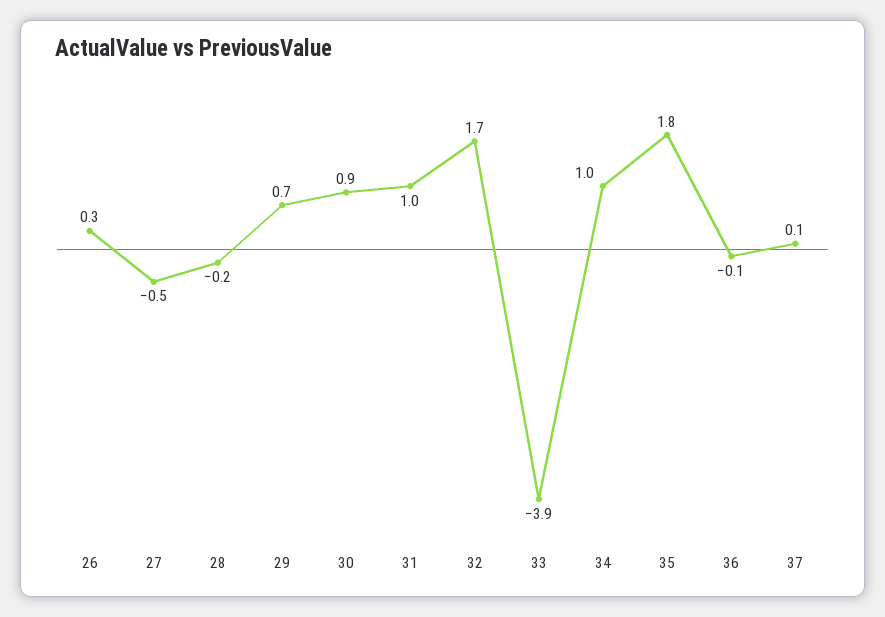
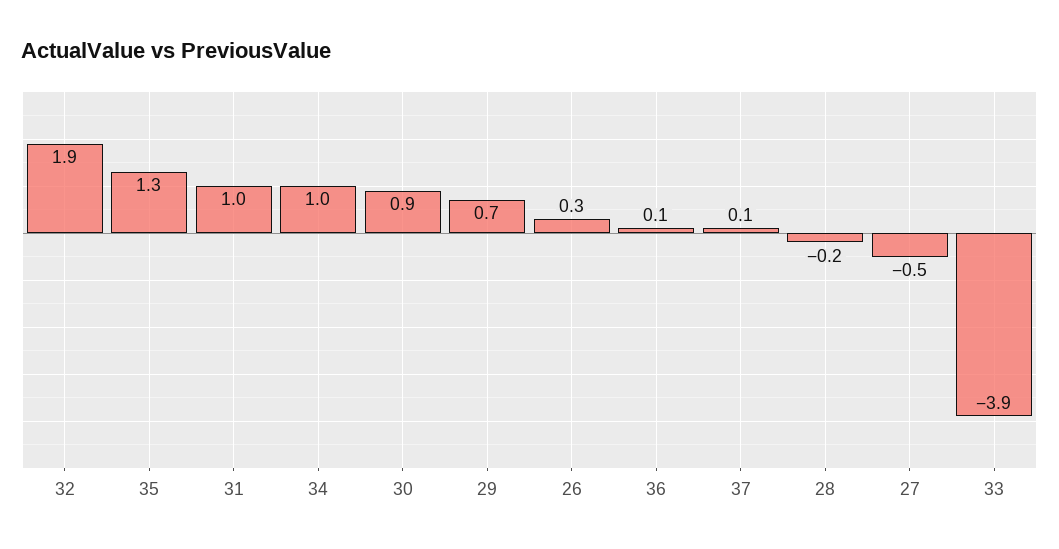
32: 1.7 -> 1.9
35: 1.8 -> 1.3
36: -0.1 -> 0.1

